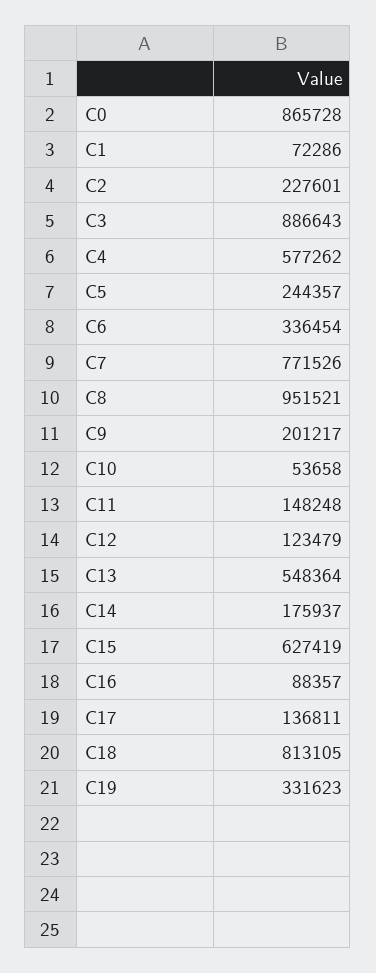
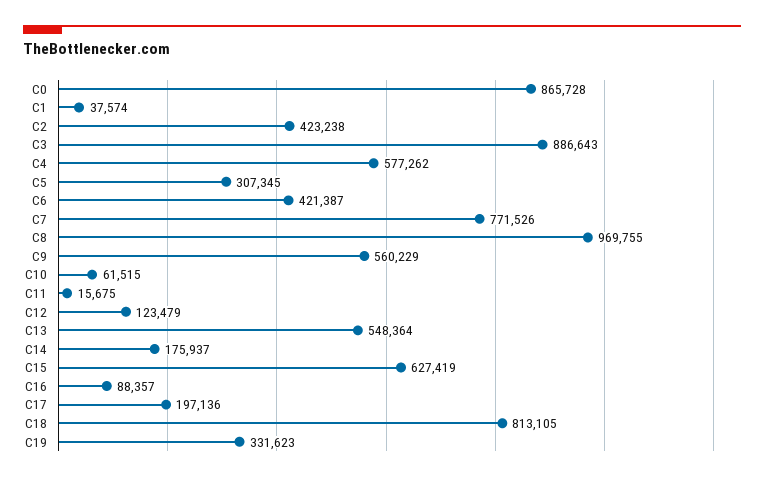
C1: 72286 -> 37574
C2: 227601 -> 423238
C5: 244357 -> 307345
C6: 336454 -> 421387
C8: 951521 -> 969755
C9: 201217 -> 560229
C10: 53658 -> 61515
C11: 148248 -> 15675
C17: 136811 -> 197136

